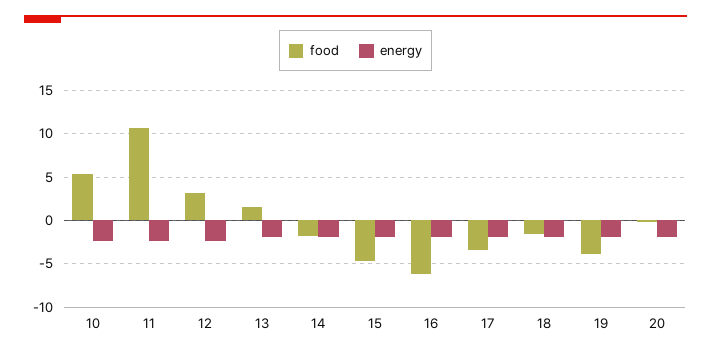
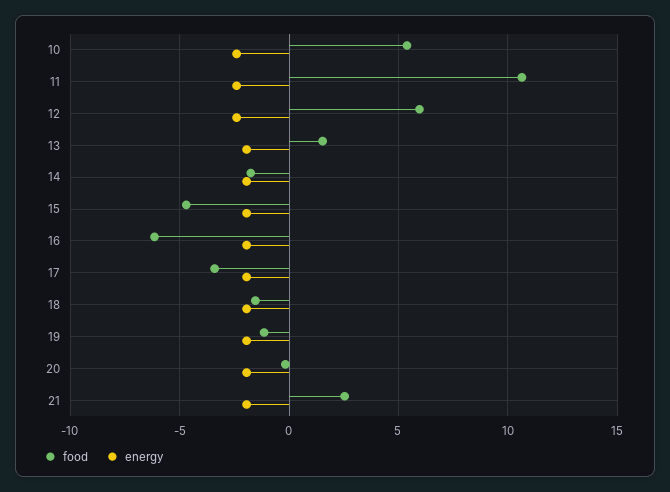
food, 12: 3 -> 6
food, 19: -4 -> -1
food, 21: none -> 2.5
energy, 21: none -> -2

